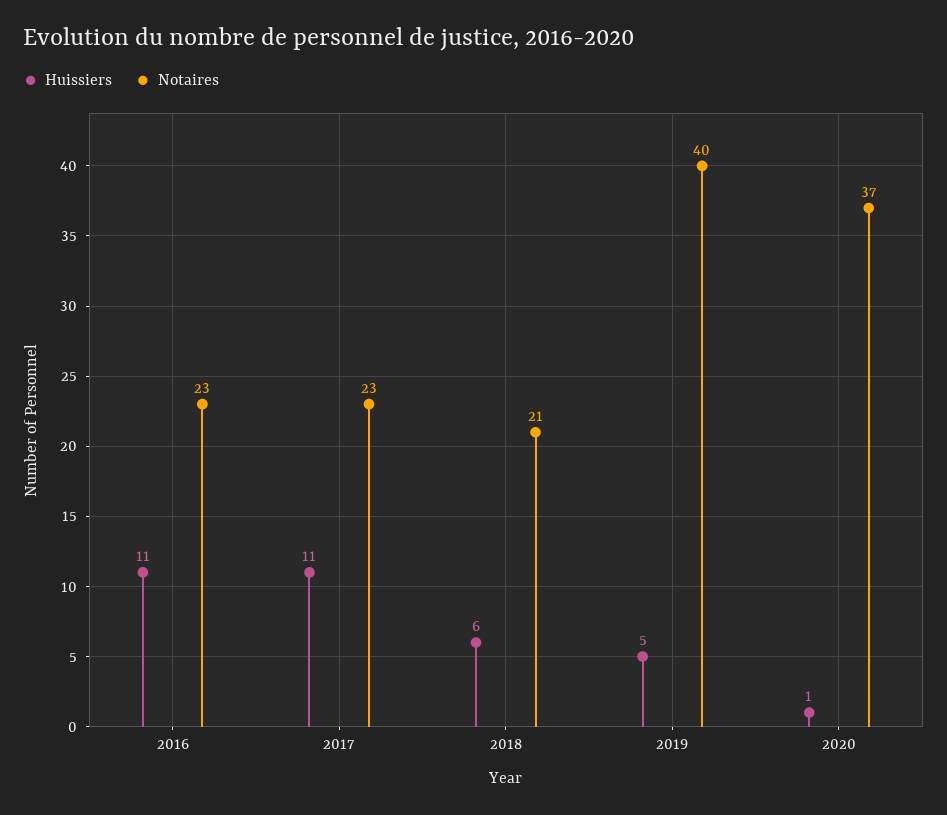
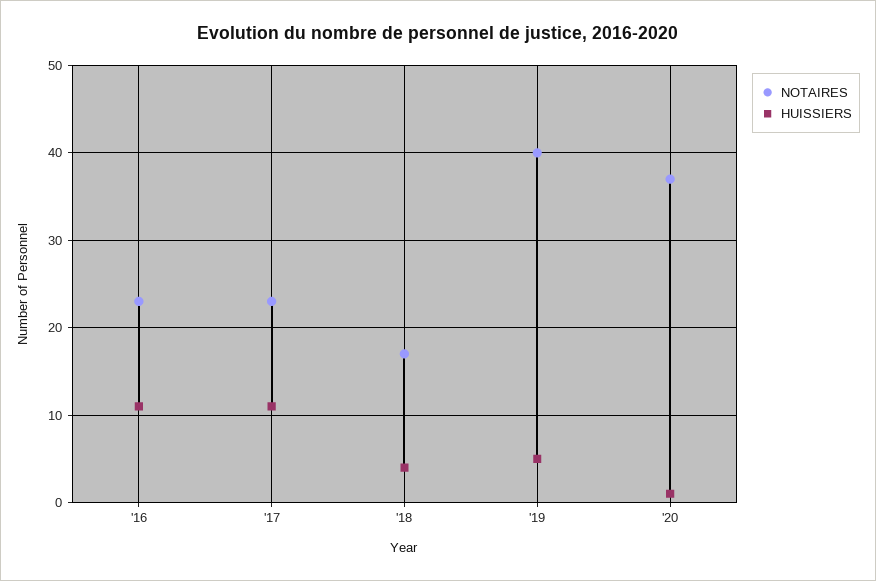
Huissiers, 2018: 6 -> 4
Notaires, 2018: 21 -> 17

